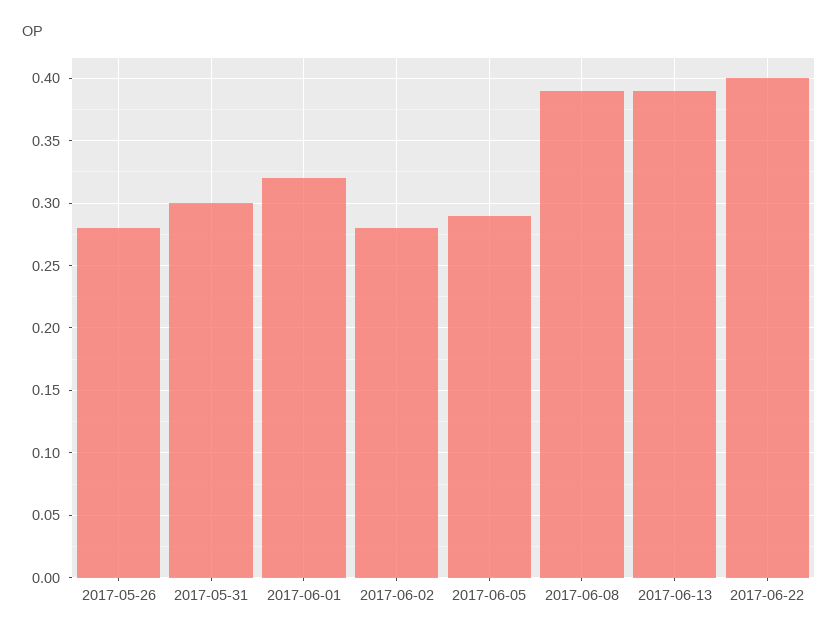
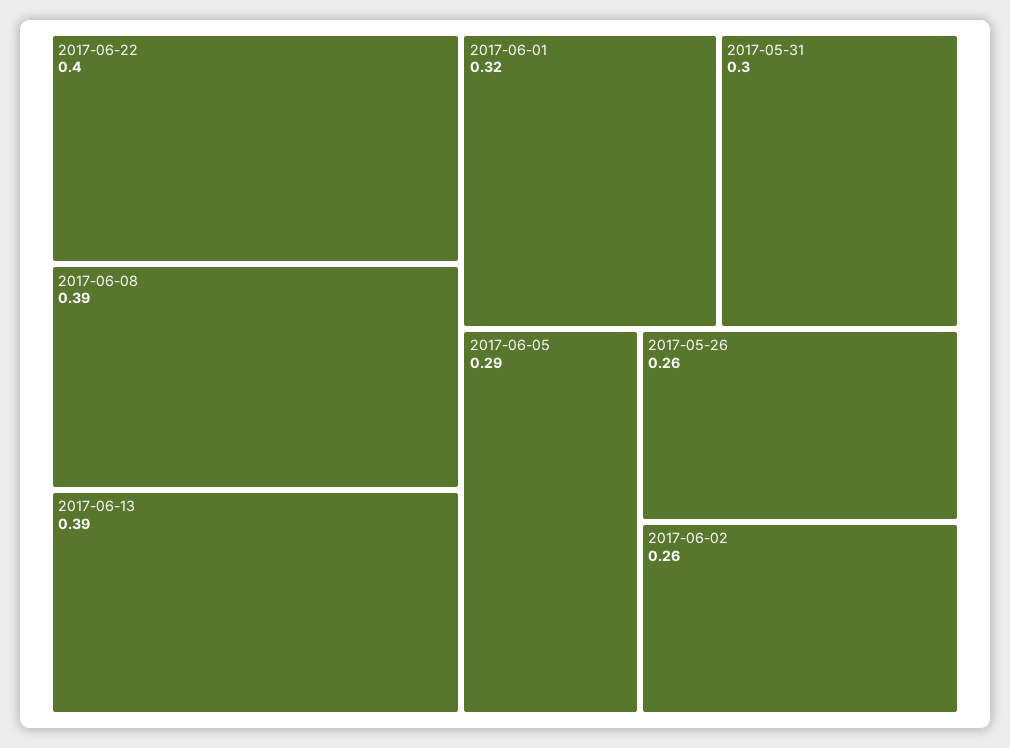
2017-05-26: 0.28 -> 0.26
2017-06-02: 0.28 -> 0.26

